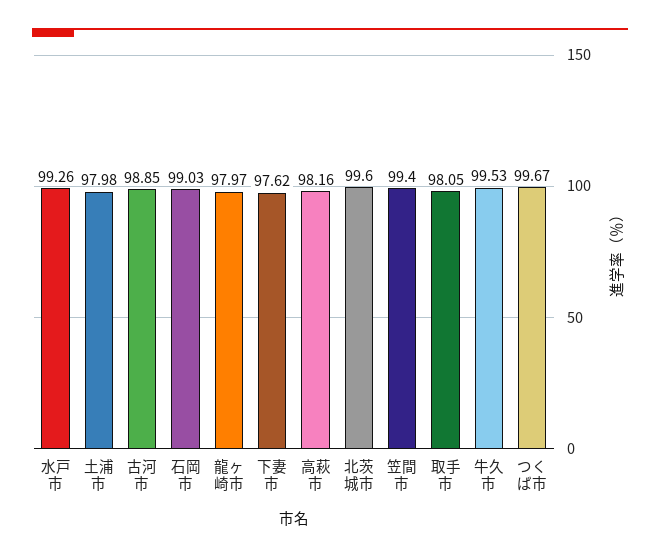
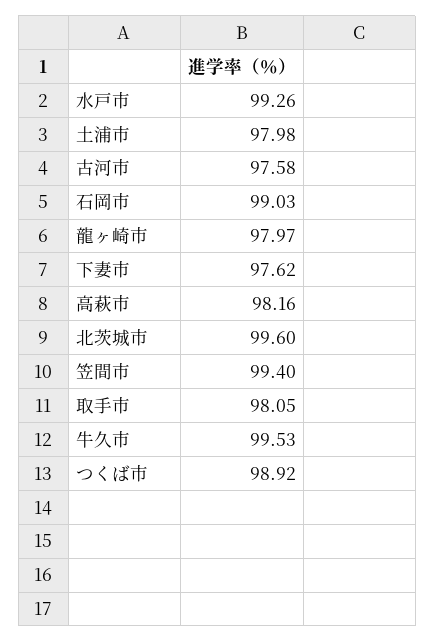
古河市: 98.85 -> 97.58
つくば市: 99.67 -> 98.92

